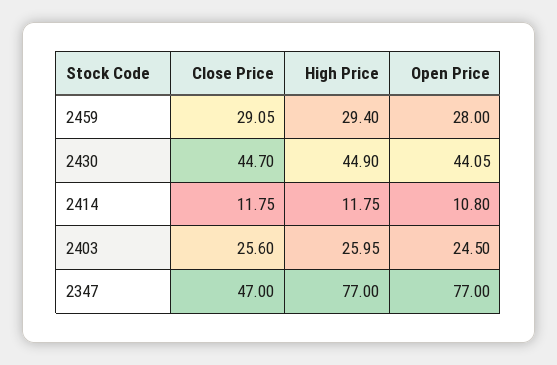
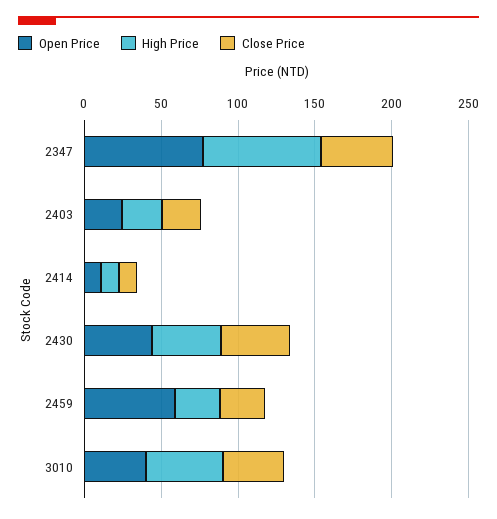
Open Price, 2459: 28 -> 60
Open Price, 3010: none -> 40
High Price, 3010: none -> 50
Close Price, 3010: none -> 40

